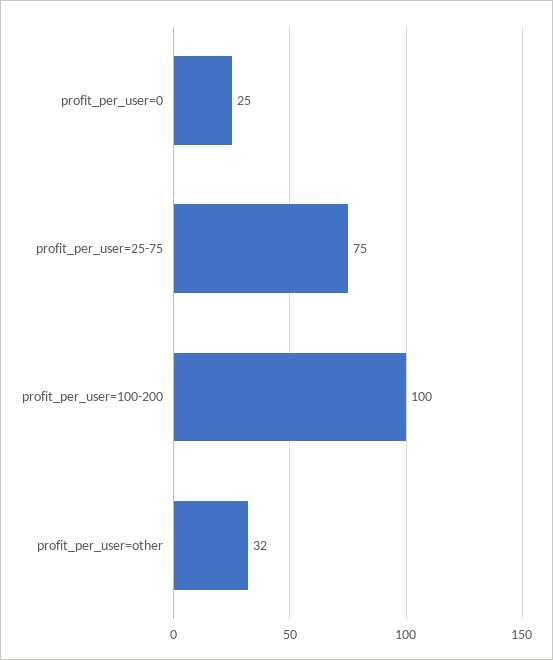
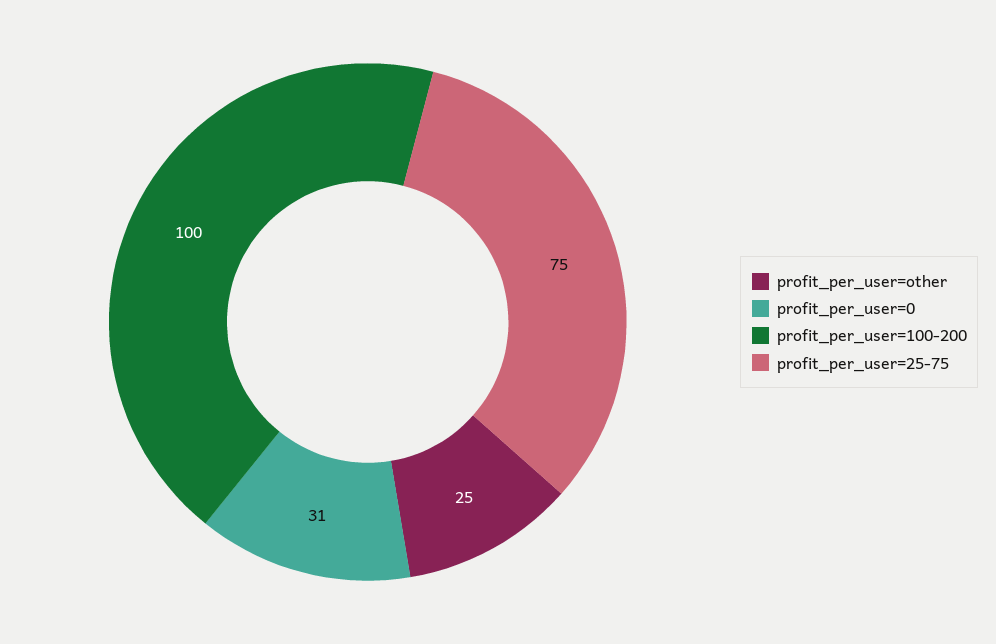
profit_per_user=0: 25 -> 31
profit_per_user=other: 32 -> 25

